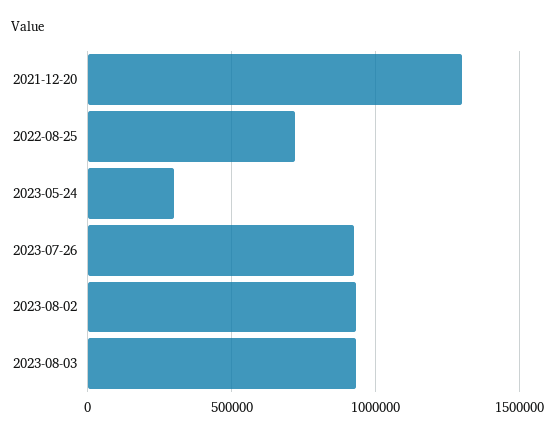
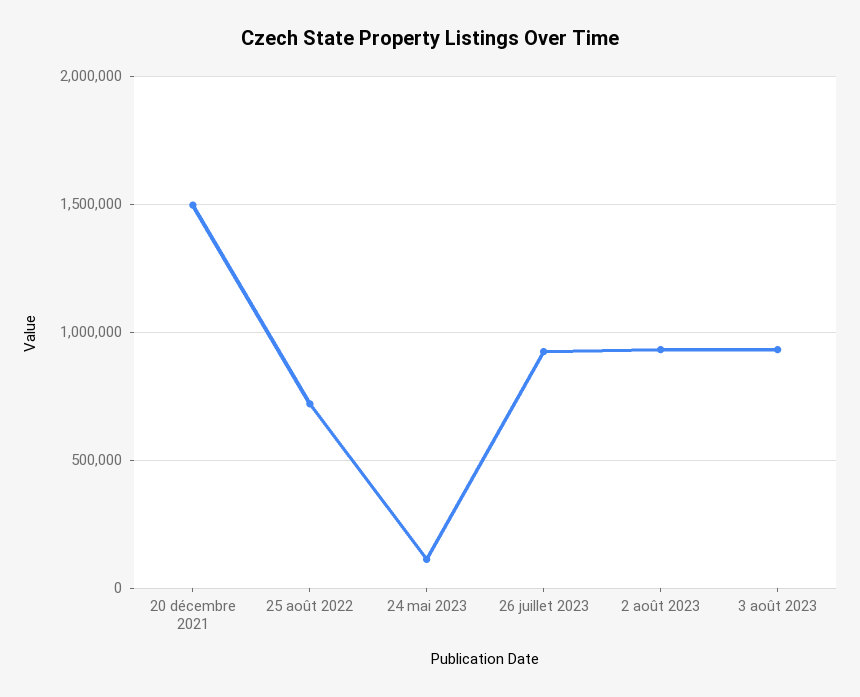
2021-12-20: 1300000 -> 1500000
2023-05-24: 300000 -> 100000

